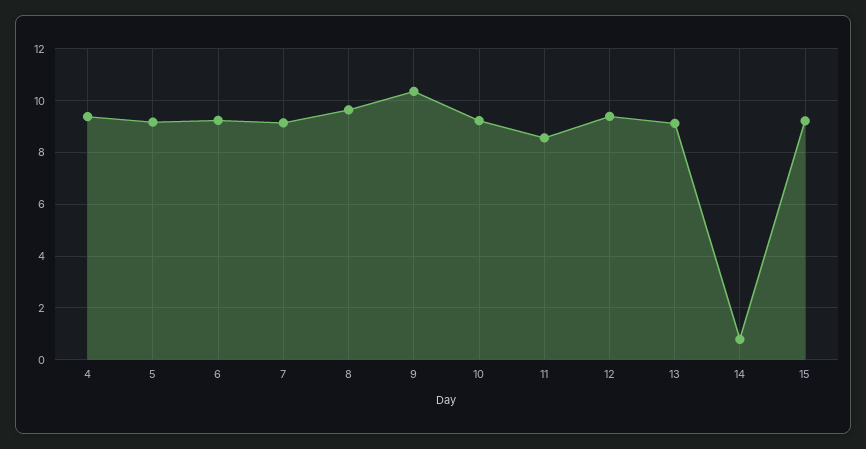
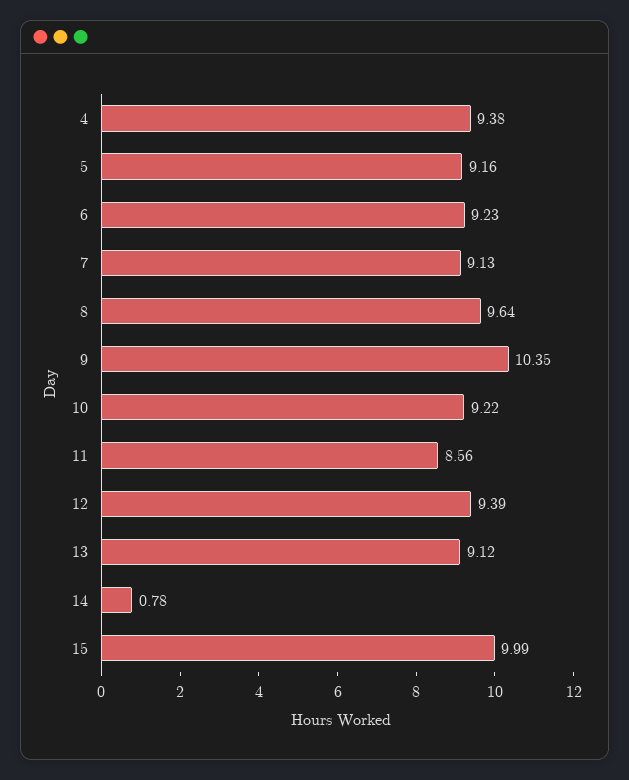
15: 9.25 -> 9.99

